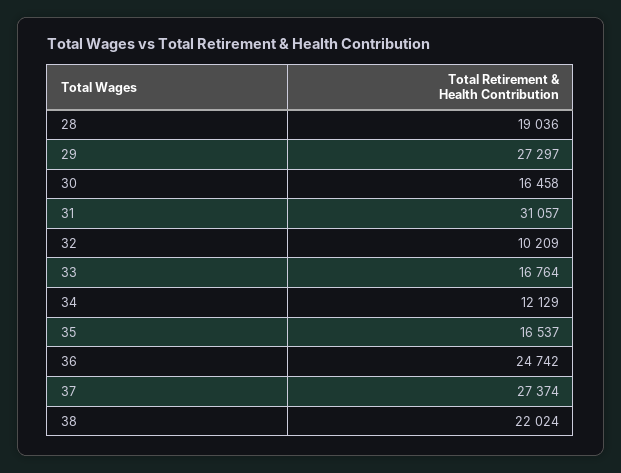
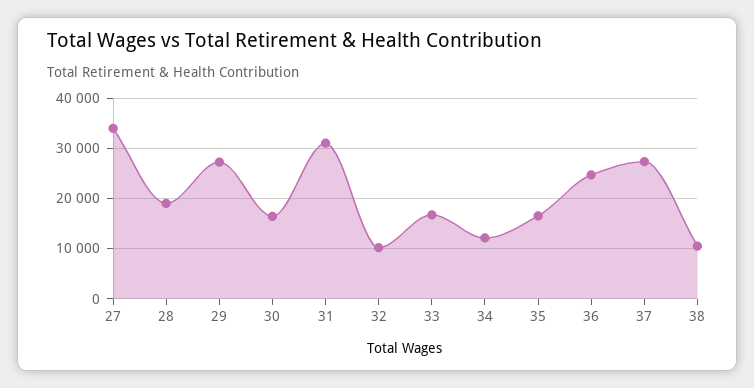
38: 22024 -> 10000
27: none -> 34000

